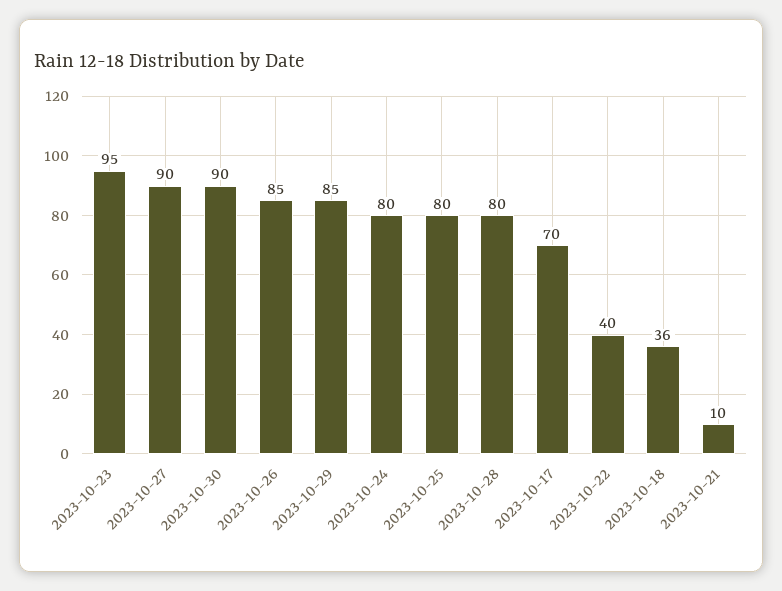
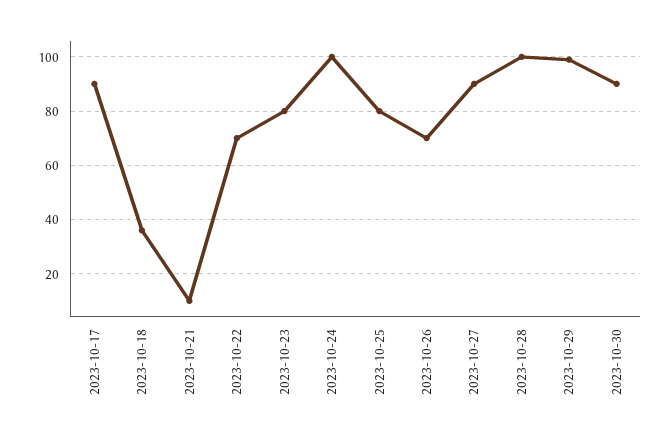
2023-10-23: 95 -> 80
2023-10-26: 85 -> 70
2023-10-29: 85 -> 100
2023-10-24: 80 -> 100
2023-10-28: 80 -> 100
2023-10-17: 70 -> 90
2023-10-22: 40 -> 70

